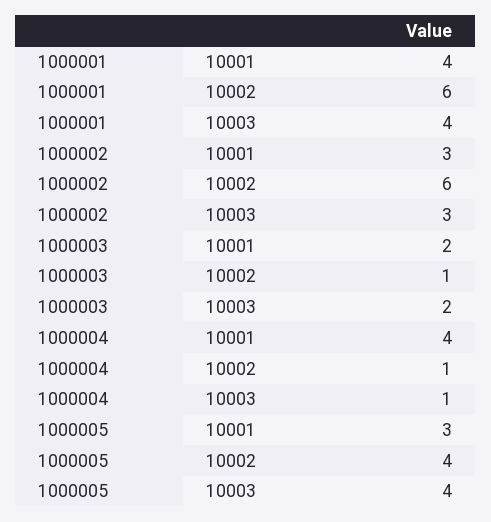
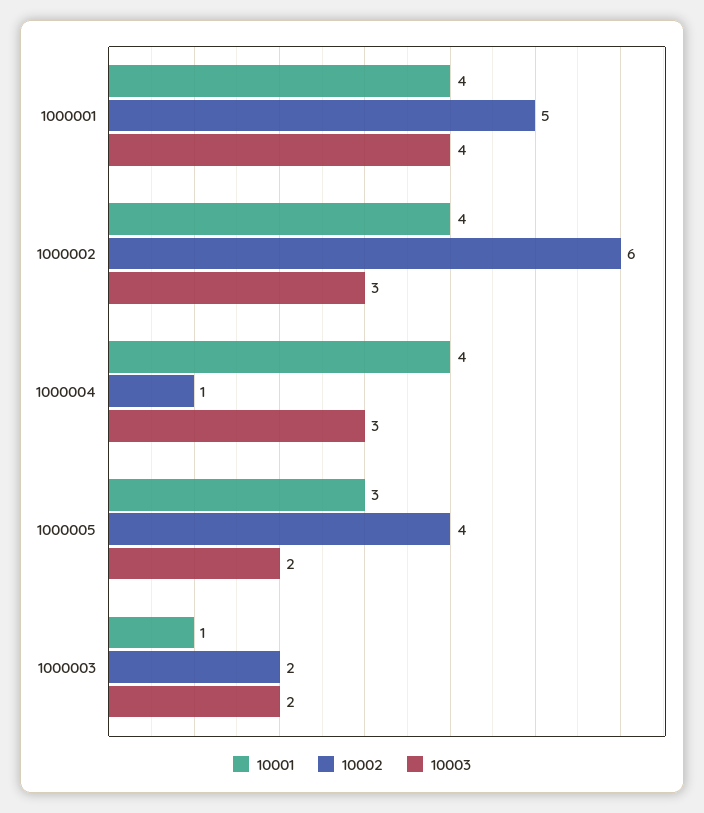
10002, 1000001: 6 -> 5
10001, 1000002: 3 -> 4
10001, 1000003: 2 -> 1
10002, 1000003: 1 -> 2
10003, 1000004: 1 -> 3
10003, 1000005: 4 -> 2

